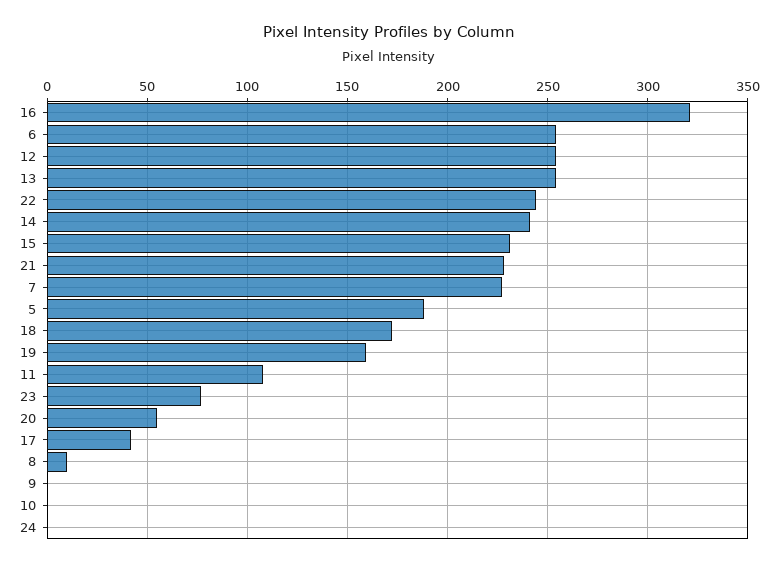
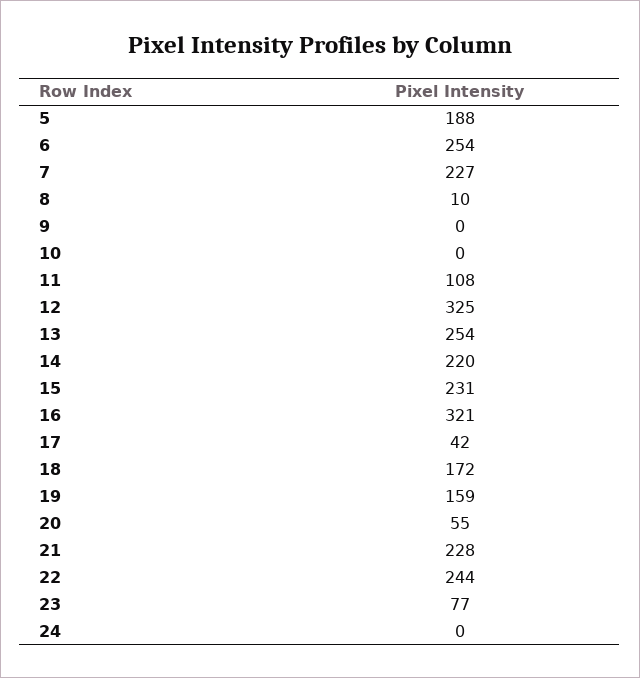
12: 255 -> 325
14: 240 -> 220

